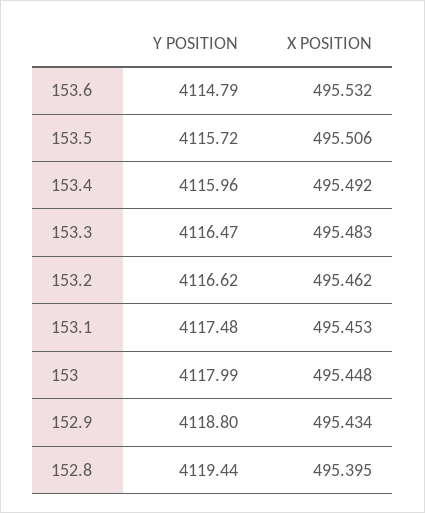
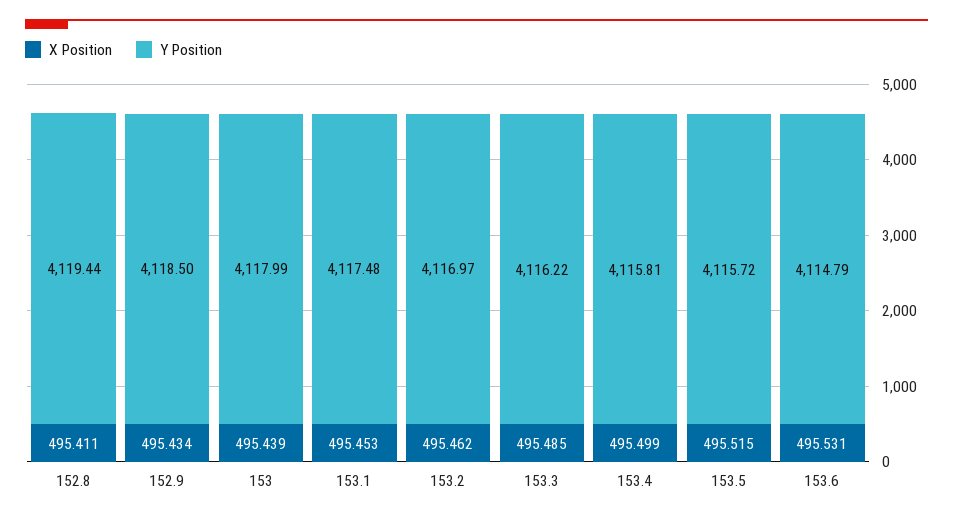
X POSITION, 153.6: 495.532 -> 495.531
X POSITION, 153.5: 495.506 -> 495.515
Y POSITION, 153.4: 4115.96 -> 4115.81
X POSITION, 153.4: 495.492 -> 495.499
Y POSITION, 153.3: 4116.47 -> 4116.22
X POSITION, 153.3: 495.483 -> 495.485
Y POSITION, 153.2: 4116.62 -> 4116.97
X POSITION, 153: 495.448 -> 495.439
Y POSITION, 152.9: 4118.8 -> 4118.5
X POSITION, 152.8: 495.395 -> 495.411

